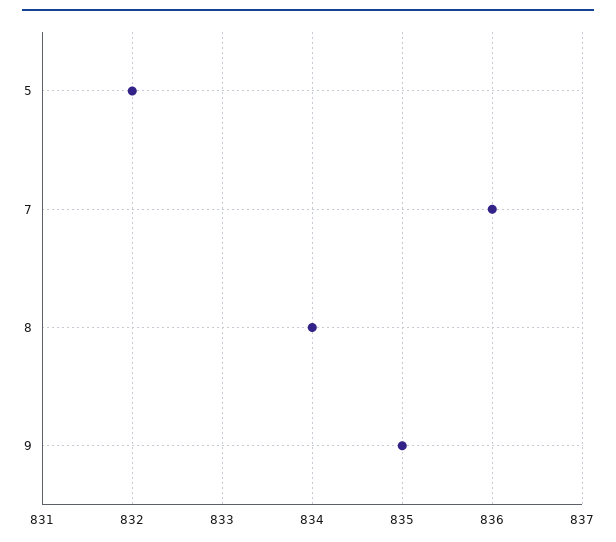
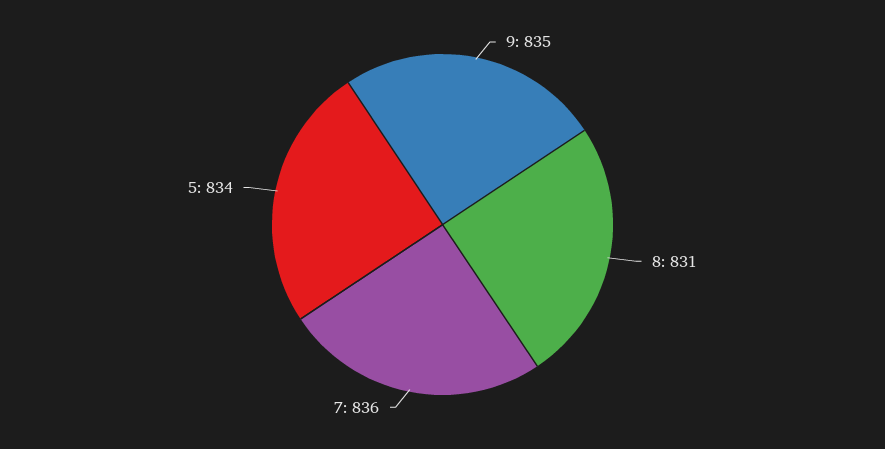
5: 832 -> 834
8: 834 -> 831

